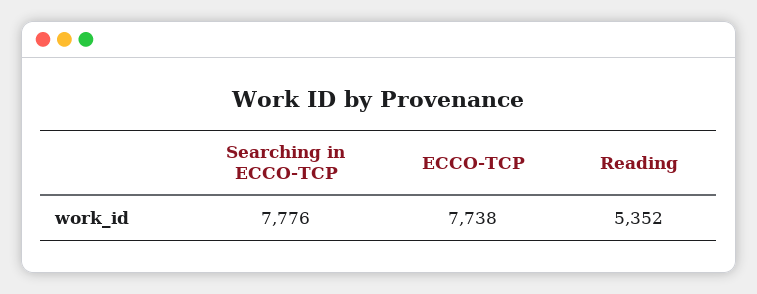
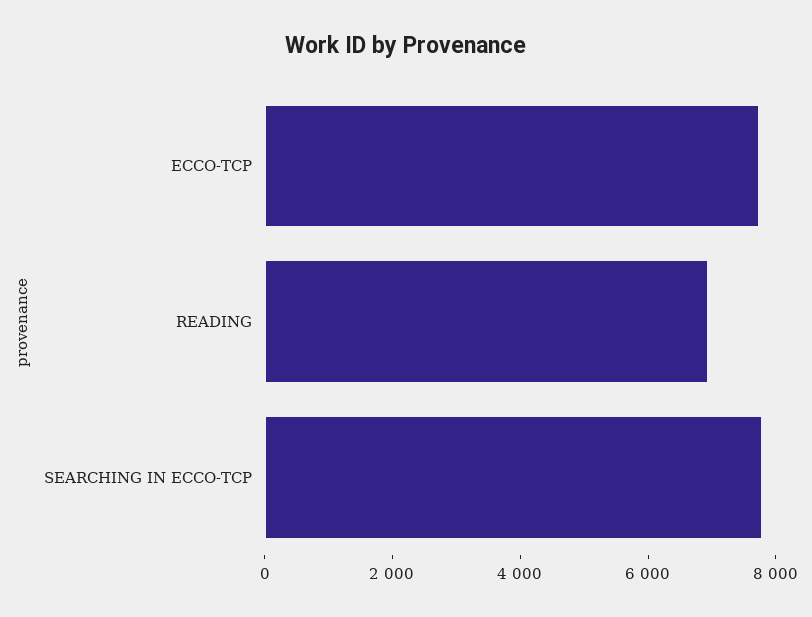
Reading: 5352 -> 7000

